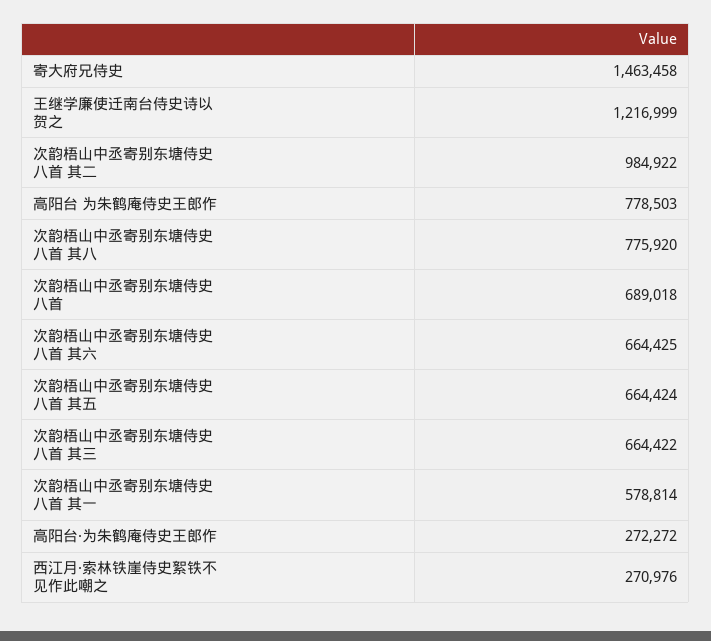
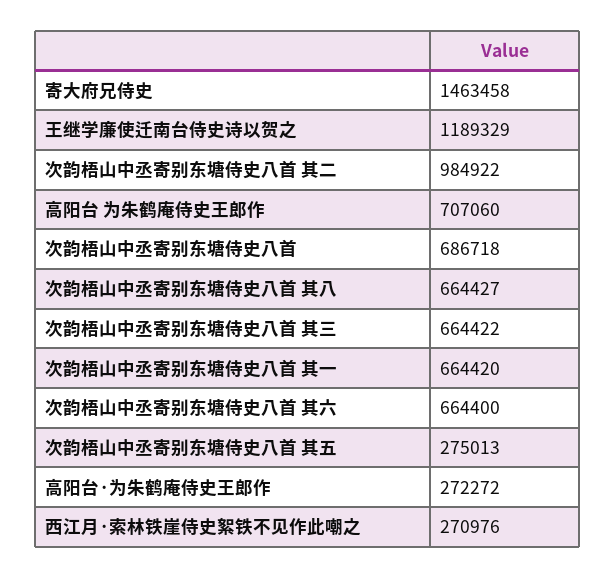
王继学廉使迁南台侍史诗以贺之: 1216999 -> 1189329
高阳台 为朱鹤庵侍史王郎作: 778503 -> 707060
次韵梧山中丞寄别东塘侍史八首 其八: 775920 -> 664427
次韵梧山中丞寄别东塘侍史八首: 689018 -> 686718
次韵梧山中丞寄别东塘侍史八首 其六: 664425 -> 664400
次韵梧山中丞寄别东塘侍史八首 其五: 664424 -> 275013
次韵梧山中丞寄别东塘侍史八首 其一: 578814 -> 664420

